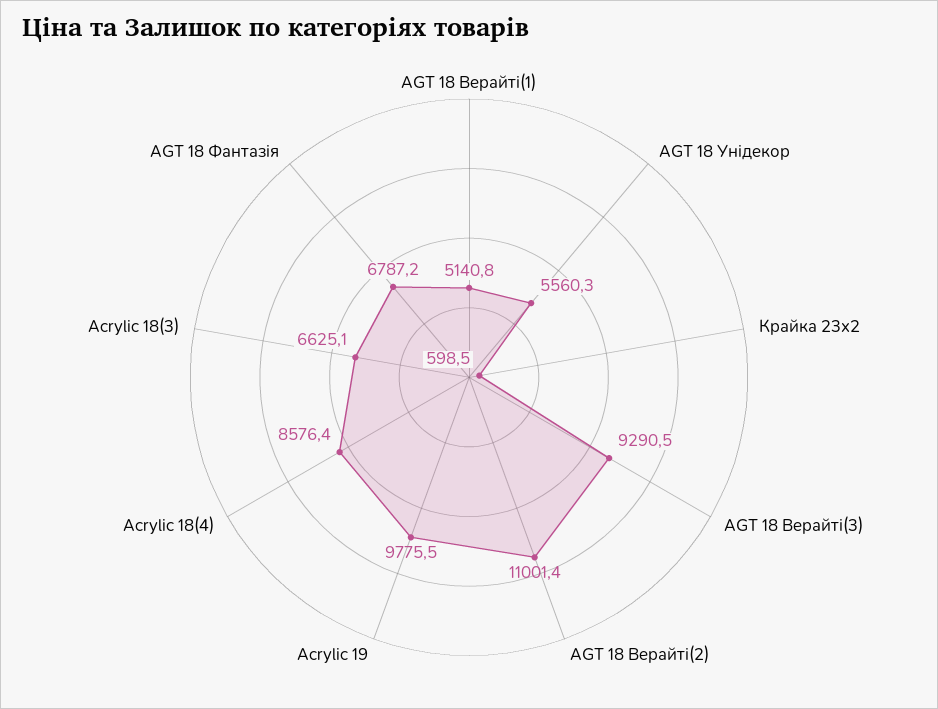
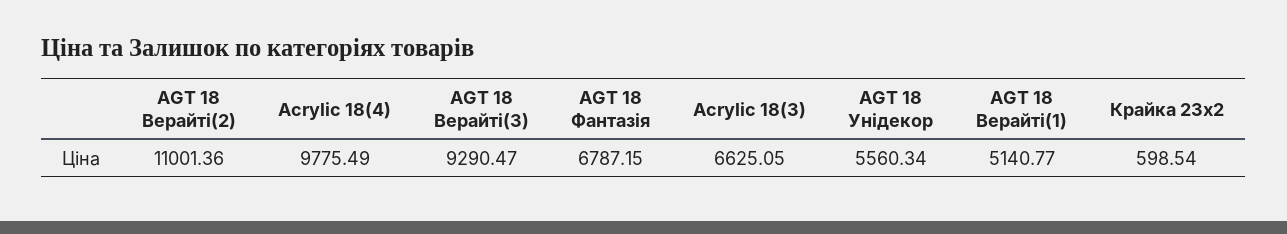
Acrylic 19: 9775.5 -> none
Acrylic 18(4): 8576.4 -> 9775.49

